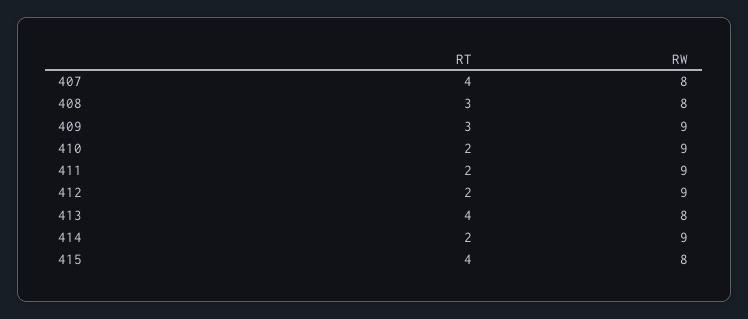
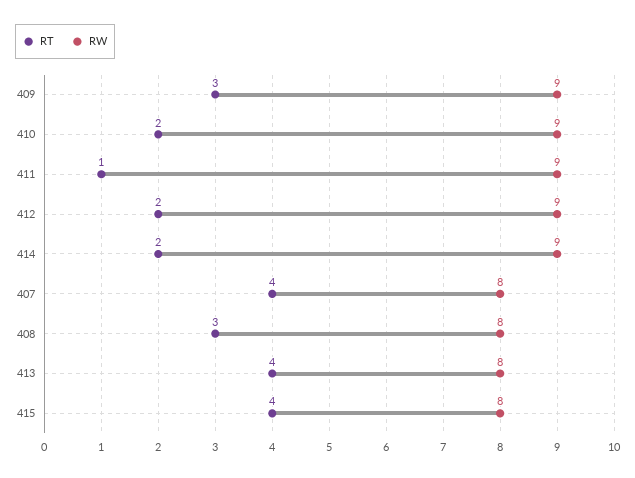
RT, 411: 2 -> 1

